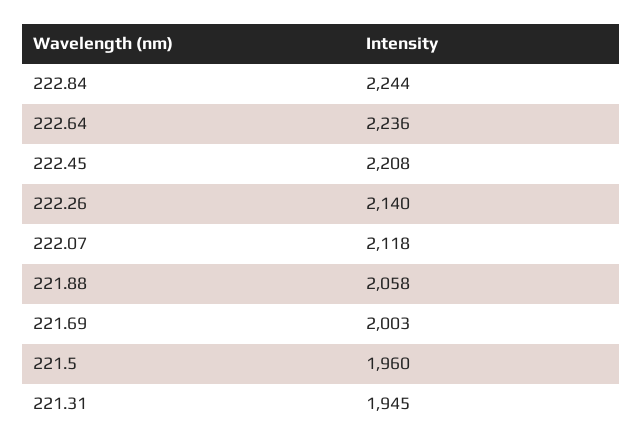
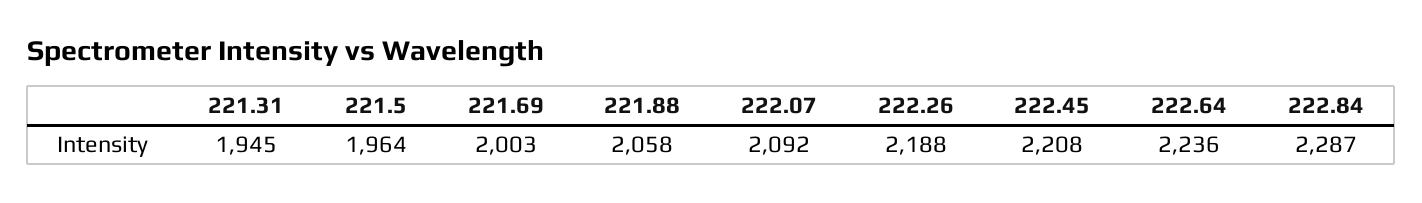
222.84: 2244 -> 2287
222.26: 2140 -> 2188
222.07: 2118 -> 2092
221.5: 1960 -> 1964

